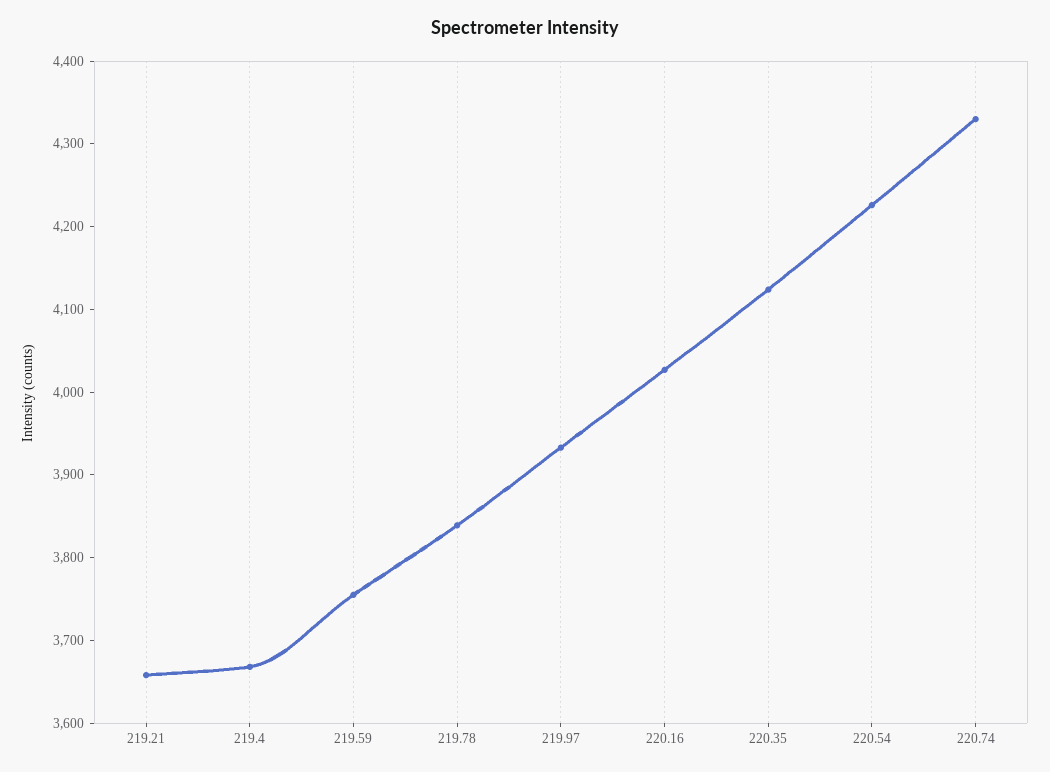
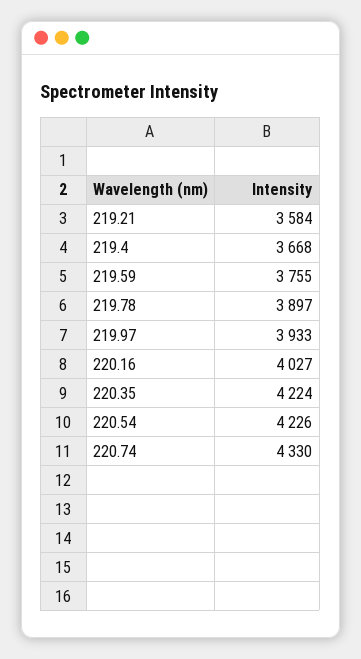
219.21: 3660 -> 3584
219.78: 3840 -> 3897
220.35: 4120 -> 4224

